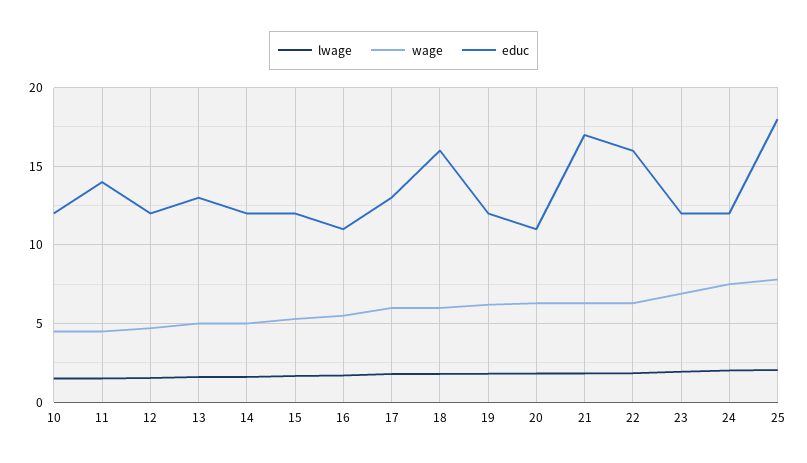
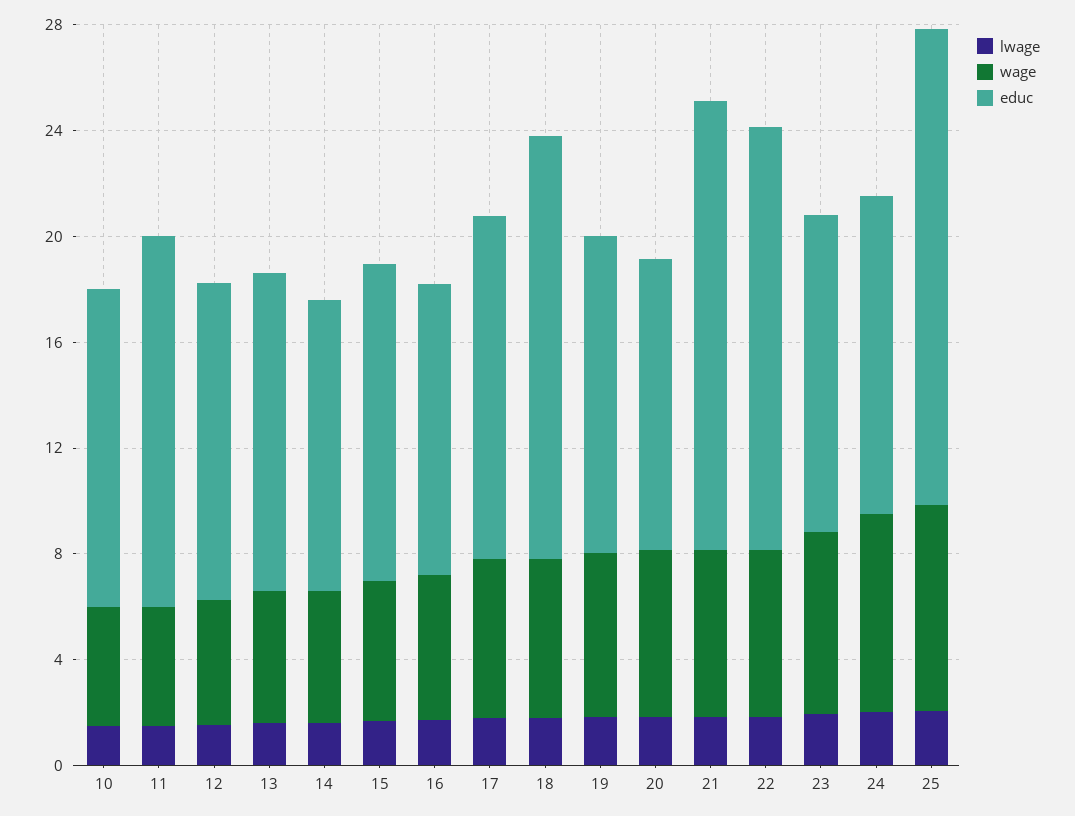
educ, 13: 13 -> 12
educ, 14: 12 -> 11

